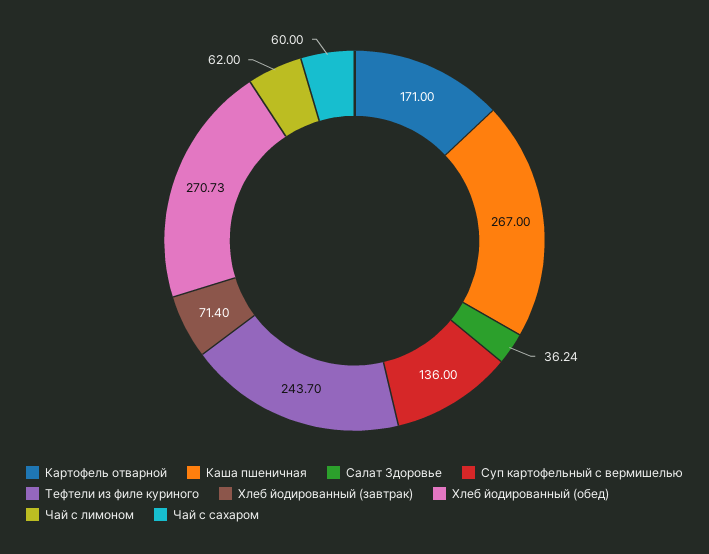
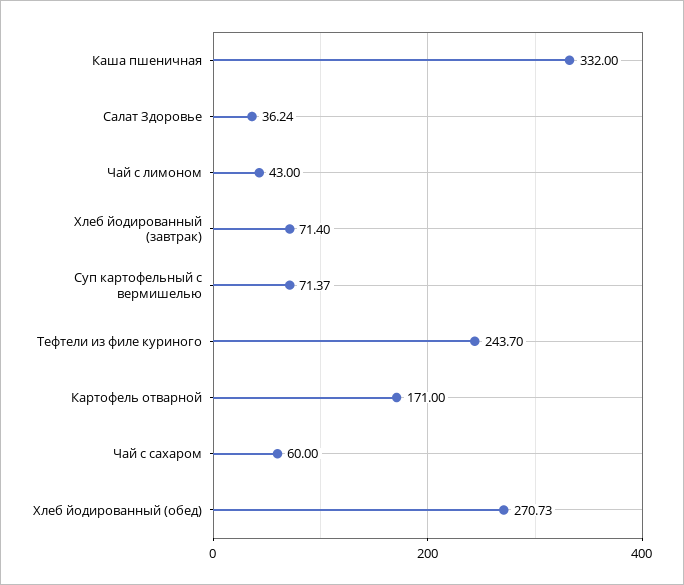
Каша пшеничная: 267 -> 332
Суп картофельный с вермишелью: 136 -> 71.37
Чай с лимоном: 62 -> 43

